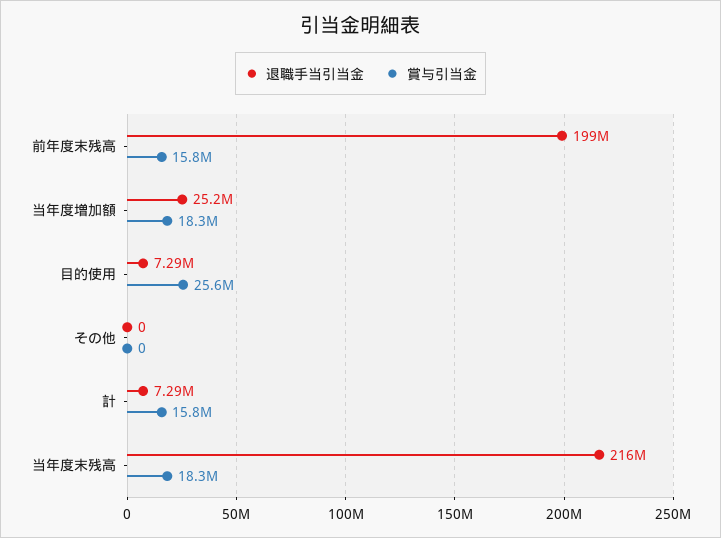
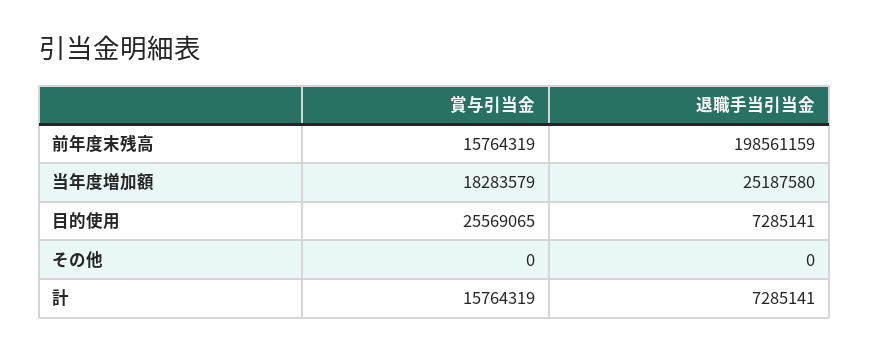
退職手当引当金, 当年度末残高: 216000000 -> none
賞与引当金, 当年度末残高: 18300000 -> none

